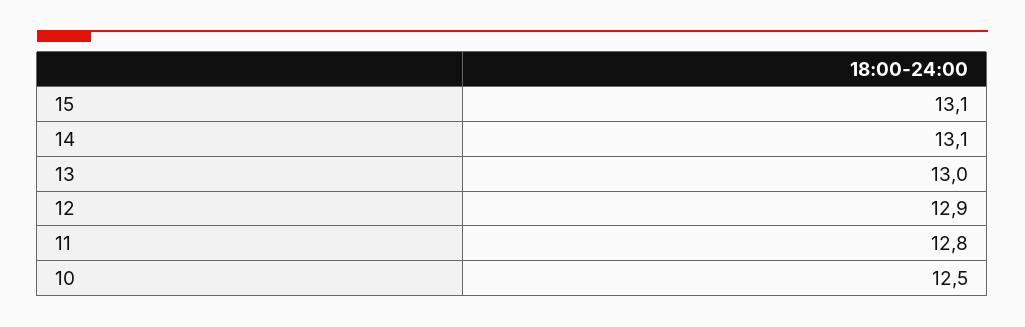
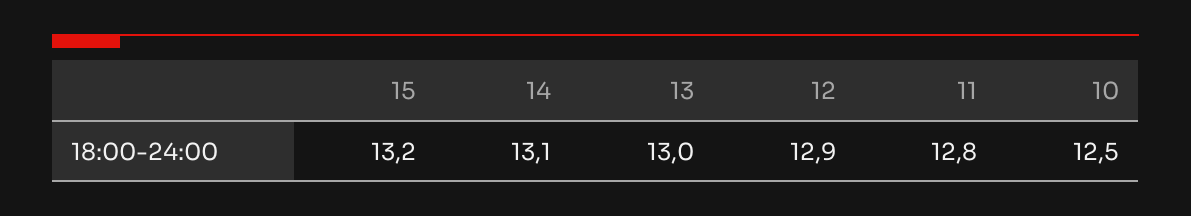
15: 13.1 -> 13.2

